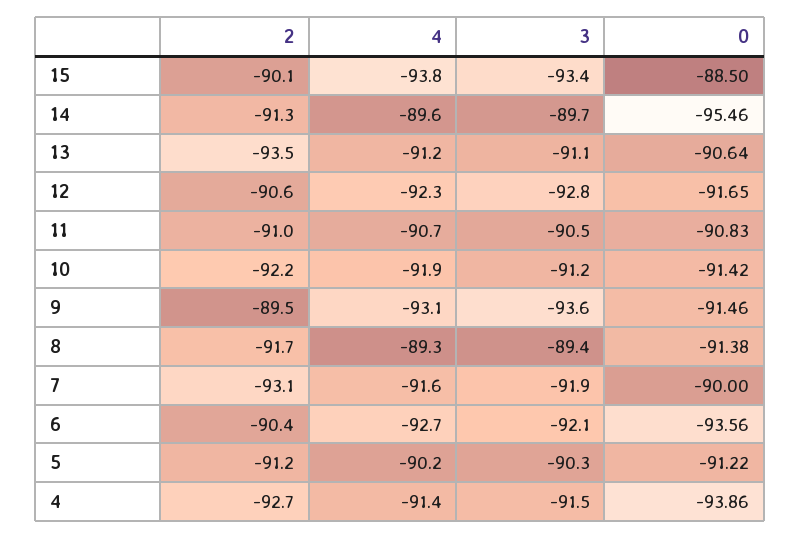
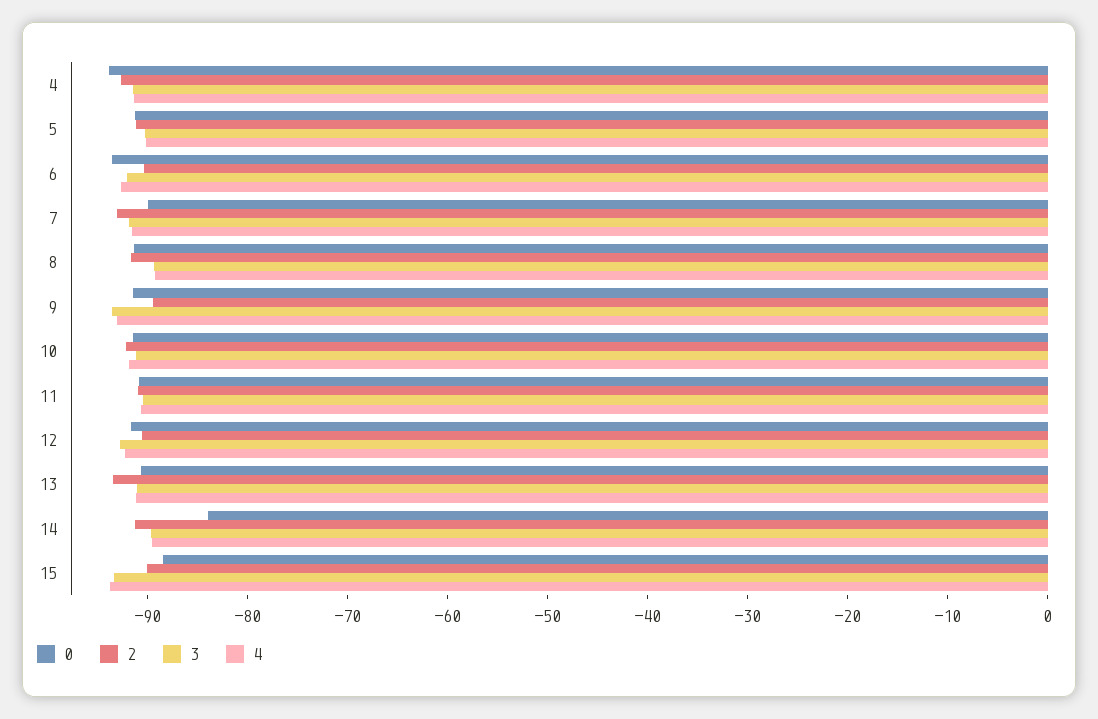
0, 14: -95.46 -> -84

